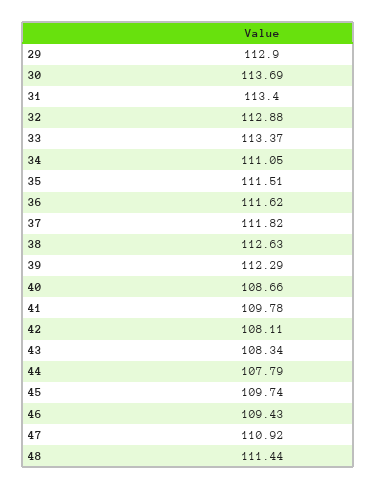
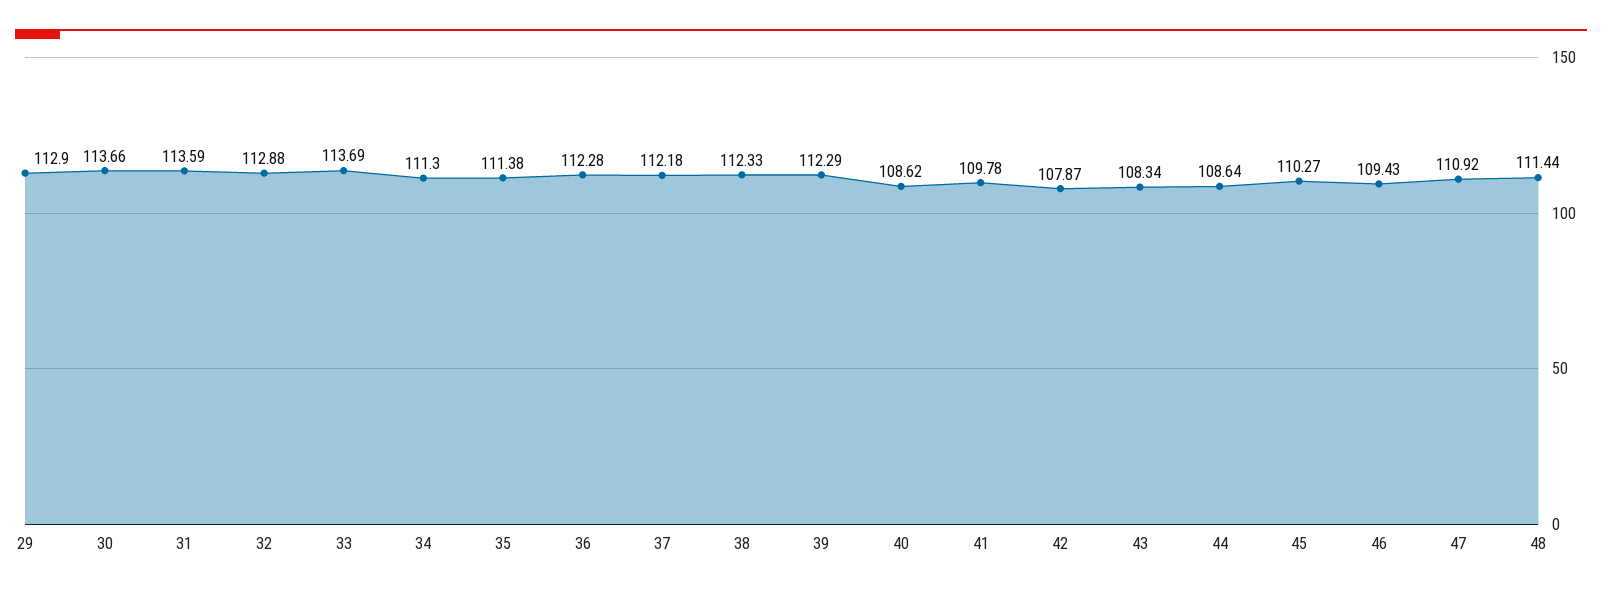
30: 113.69 -> 113.66
31: 113.4 -> 113.59
33: 113.37 -> 113.69
34: 111.05 -> 111.3
35: 111.51 -> 111.38
36: 111.62 -> 112.28
37: 111.82 -> 112.18
38: 112.63 -> 112.33
40: 108.66 -> 108.62
42: 108.11 -> 107.87
44: 107.79 -> 108.64
45: 109.74 -> 110.27

